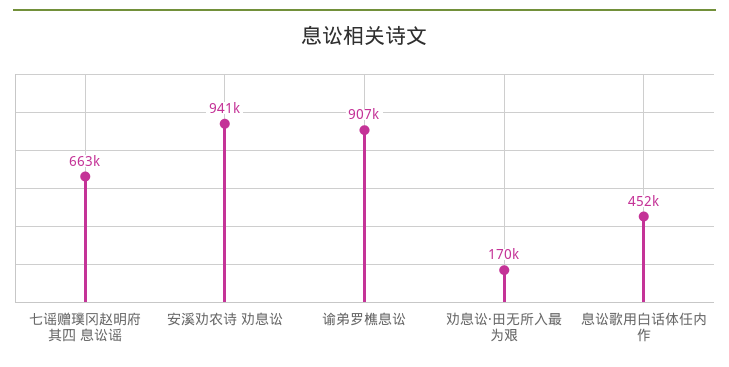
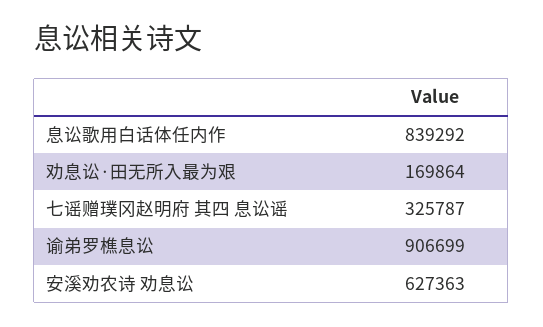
七谣赠璞冈赵明府 其四 息讼谣: 663000 -> 325787
安溪劝农诗 劝息讼: 941000 -> 627363
息讼歌用白话体任内作: 452000 -> 839292

